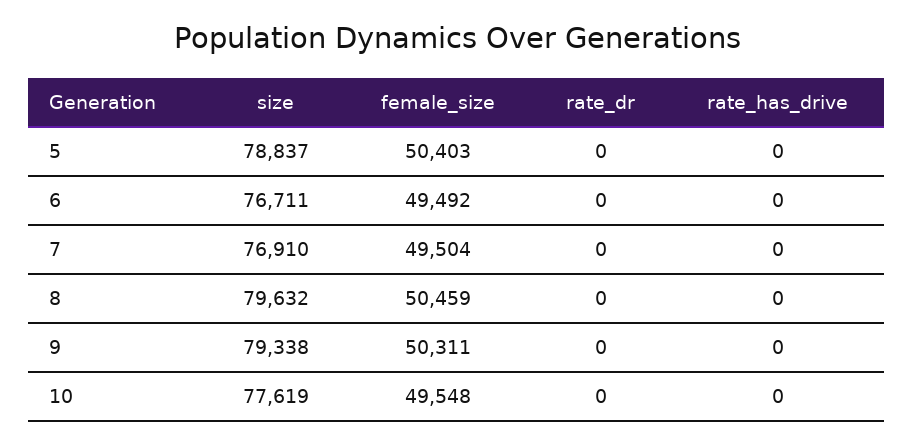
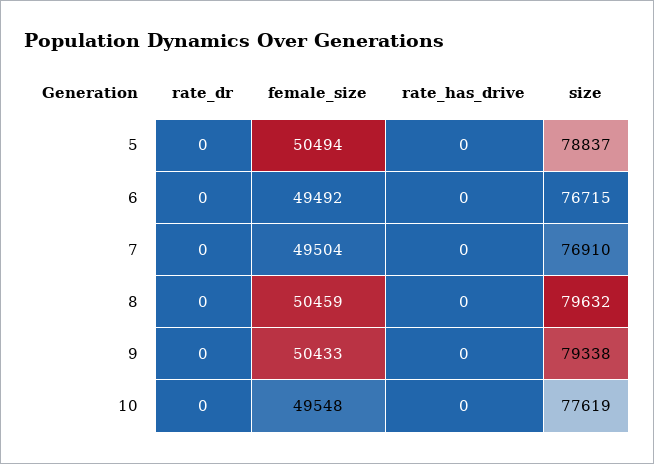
female_size, 5: 50403 -> 50494
size, 6: 76711 -> 76715
female_size, 9: 50311 -> 50433

